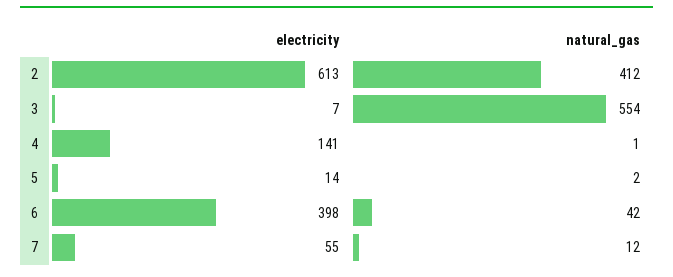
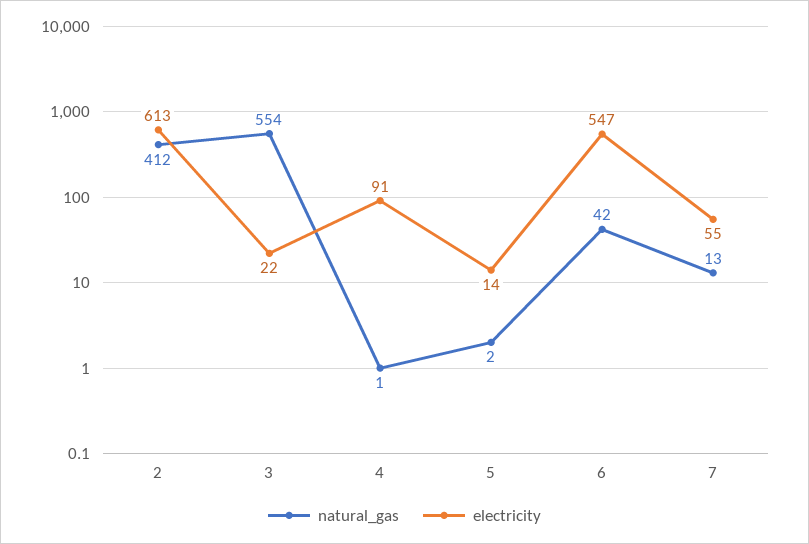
electricity, 3: 7 -> 22
electricity, 4: 141 -> 91
electricity, 6: 398 -> 547
natural_gas, 7: 12 -> 13

